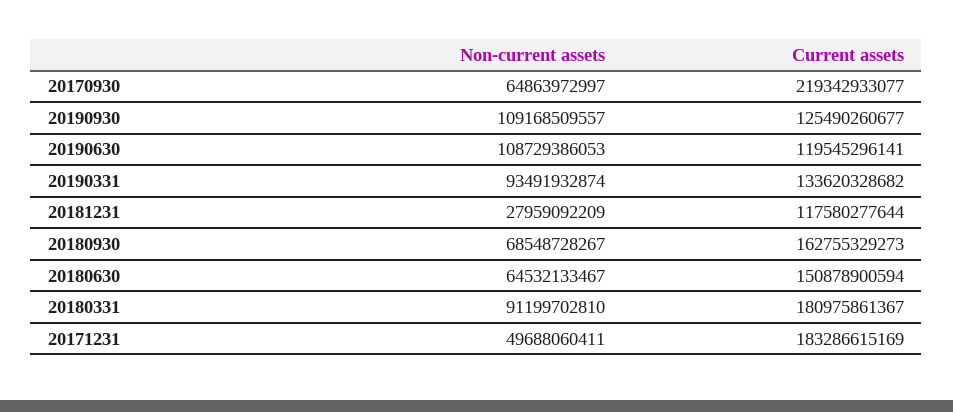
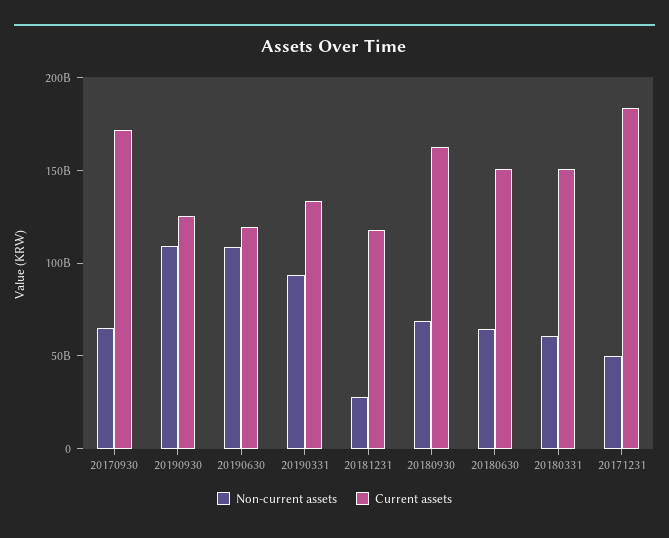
Current assets, 20170930: 219342933077 -> 170000000000
Non-current assets, 20180331: 91199702810 -> 60000000000
Current assets, 20180331: 180975861367 -> 150000000000

